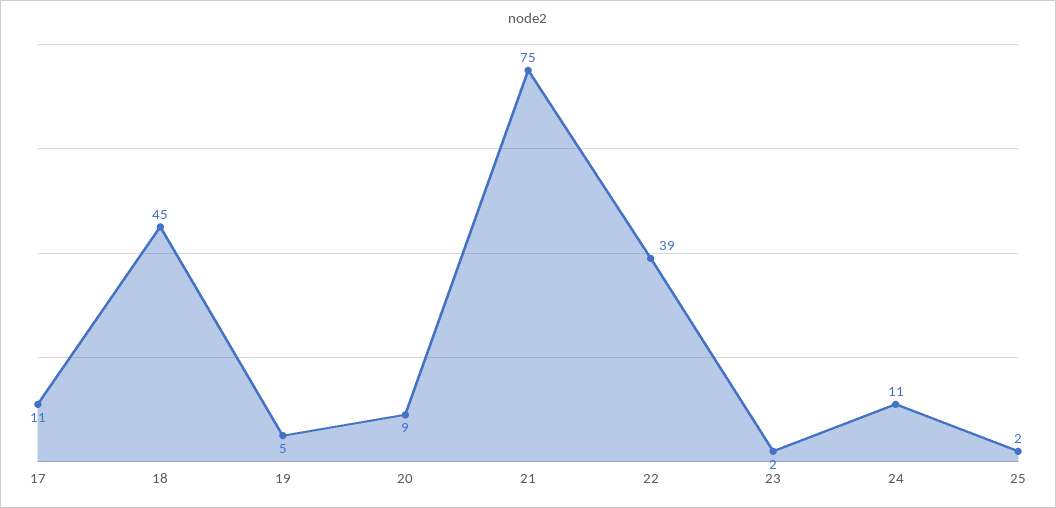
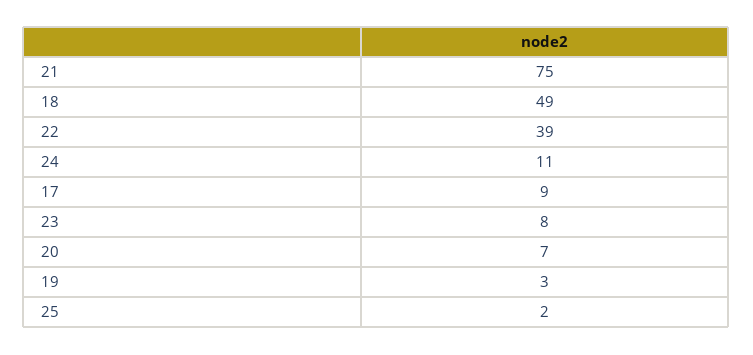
17: 11 -> 9
18: 45 -> 49
19: 5 -> 3
20: 9 -> 7
23: 2 -> 8

